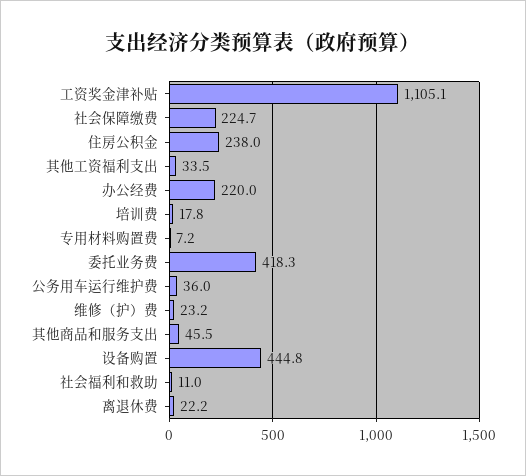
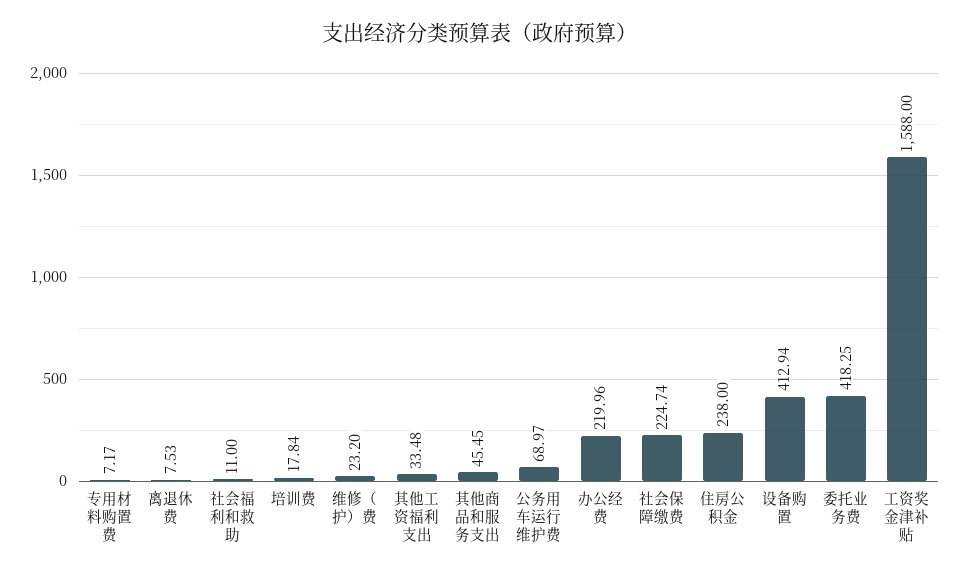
工资奖金津补贴: 1105.1 -> 1588
公务用车运行维护费: 36 -> 68.97
设备购置: 444.8 -> 412.94
离退休费: 22.2 -> 7.53

